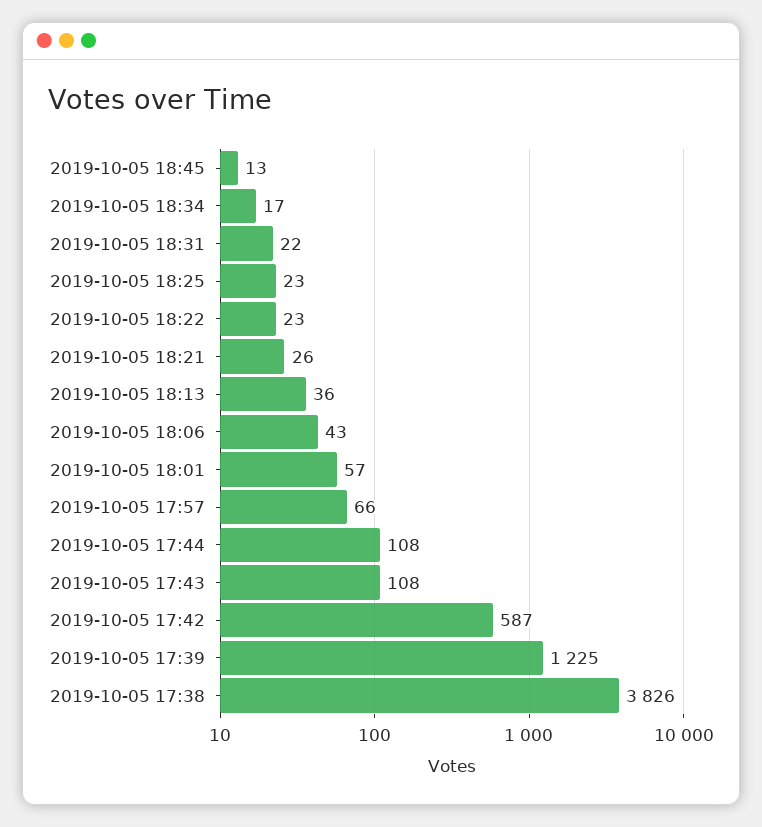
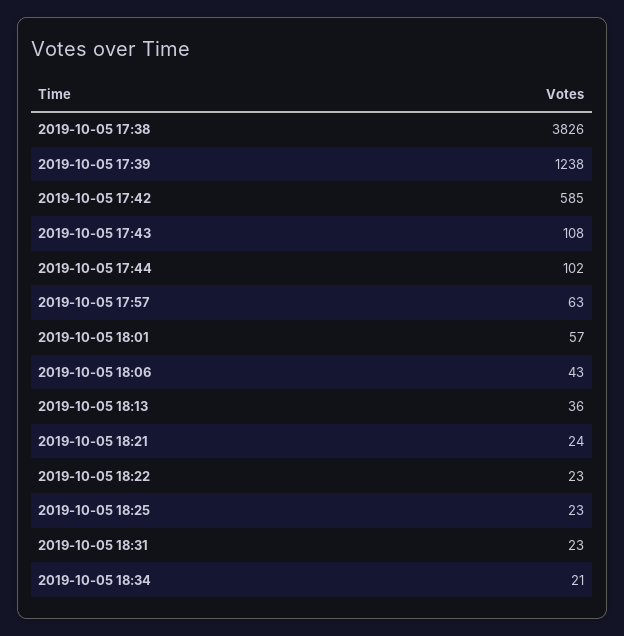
2019-10-05 18:45: 13 -> none
2019-10-05 18:34: 17 -> 21
2019-10-05 18:31: 22 -> 23
2019-10-05 18:21: 26 -> 24
2019-10-05 17:57: 66 -> 63
2019-10-05 17:44: 108 -> 102
2019-10-05 17:42: 587 -> 585
2019-10-05 17:39: 1225 -> 1238

